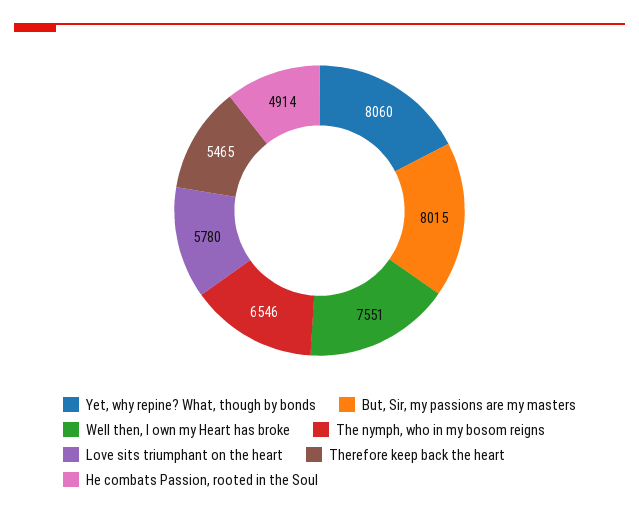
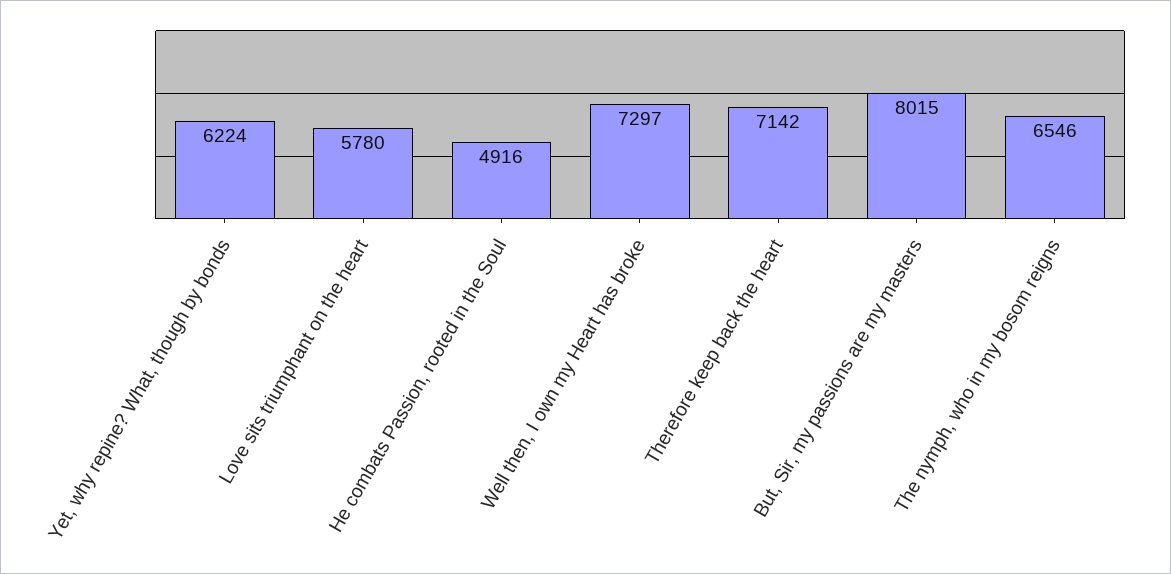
Yet, why repine? What, though by bonds: 8060 -> 6224
Well then, I own my Heart has broke: 7551 -> 7297
Therefore keep back the heart: 5465 -> 7142
He combats Passion, rooted in the Soul: 4914 -> 4916

